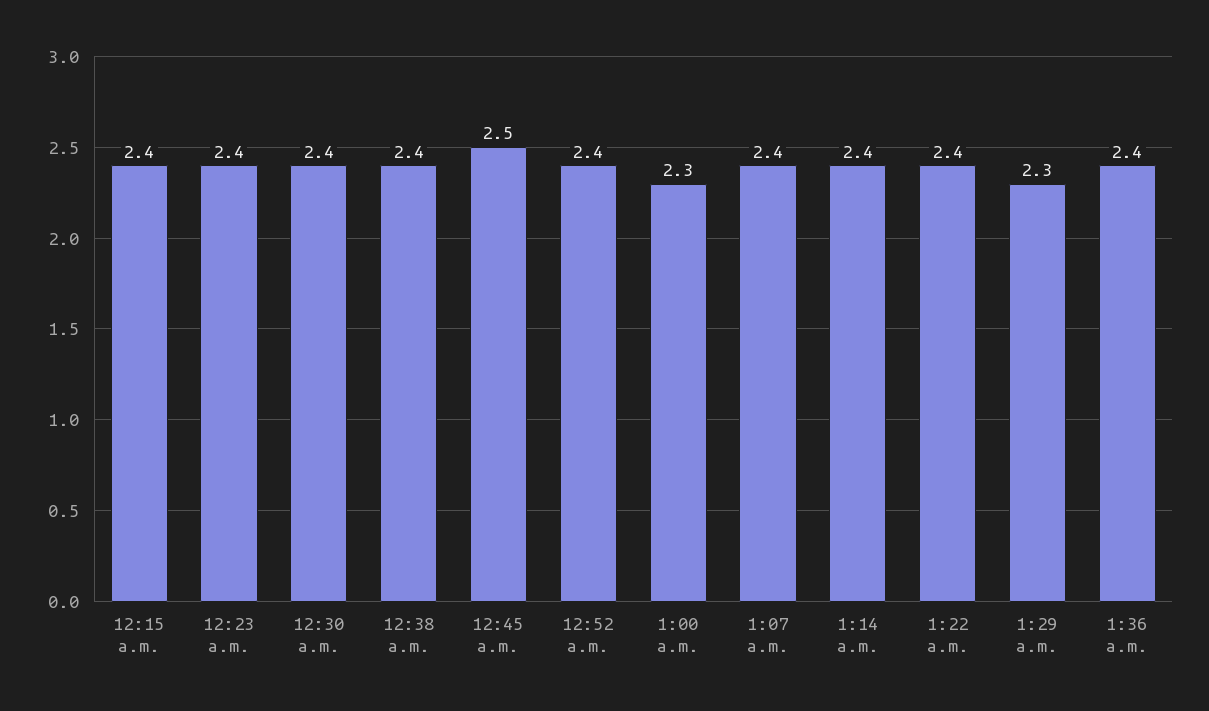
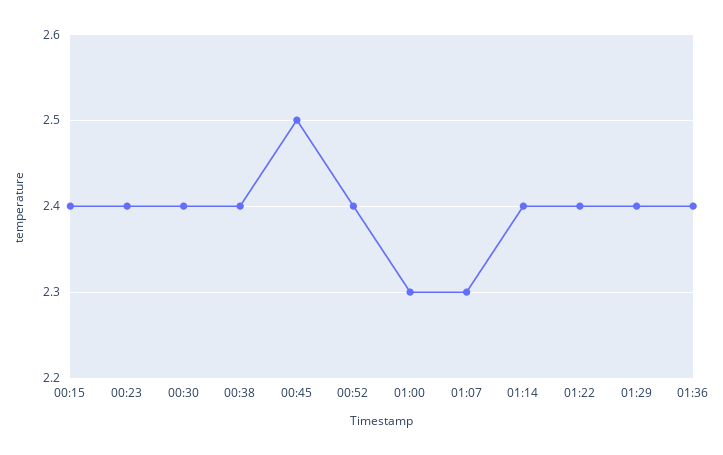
1:07 a.m.: 2.4 -> 2.3
1:29 a.m.: 2.3 -> 2.4

